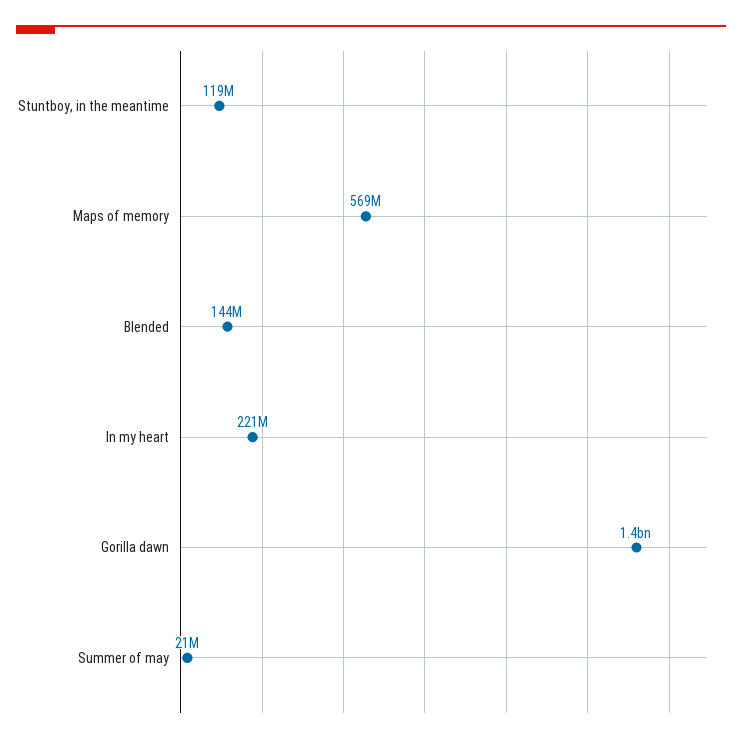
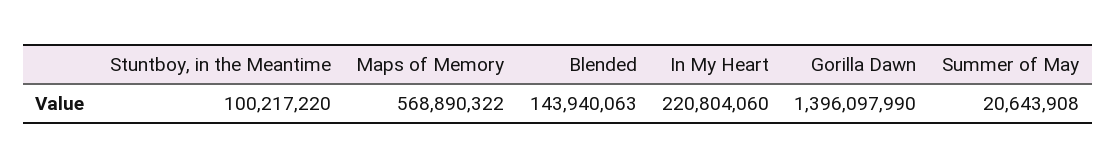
Stuntboy, in the meantime: 119000000 -> 100217220

